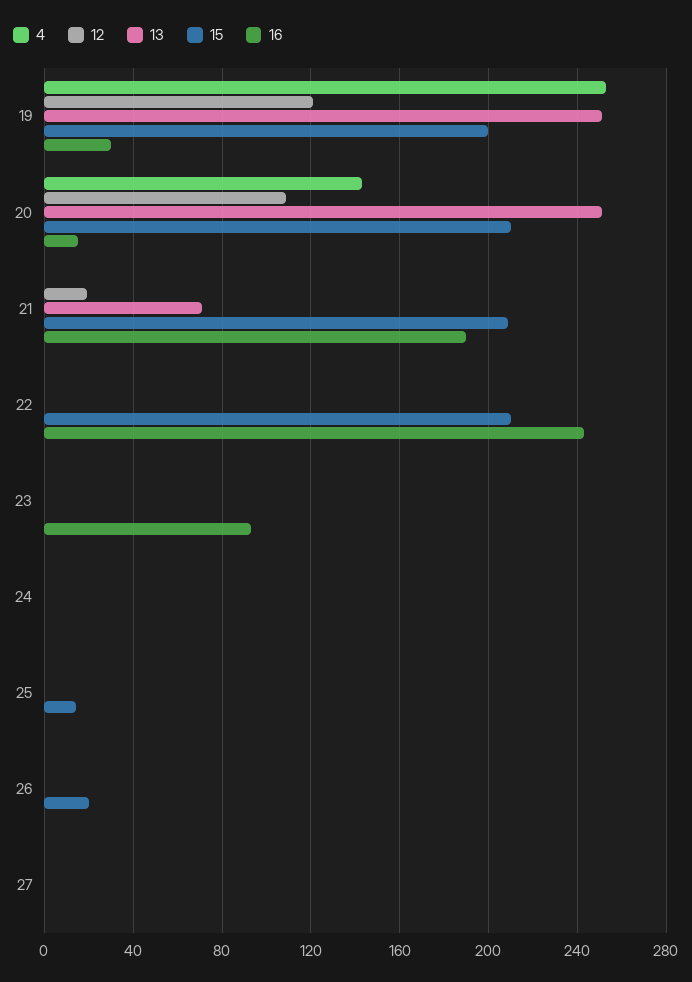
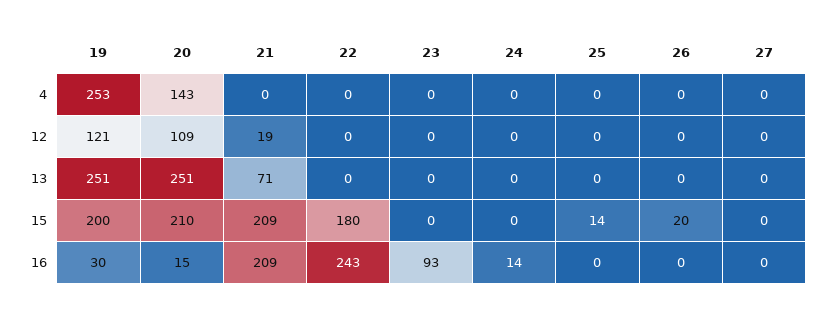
16, 21: 190 -> 209
15, 22: 210 -> 180
16, 24: 0 -> 14

